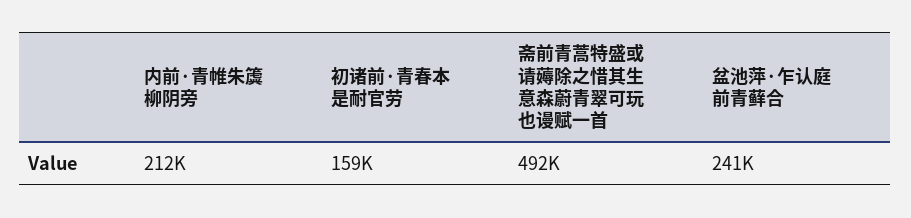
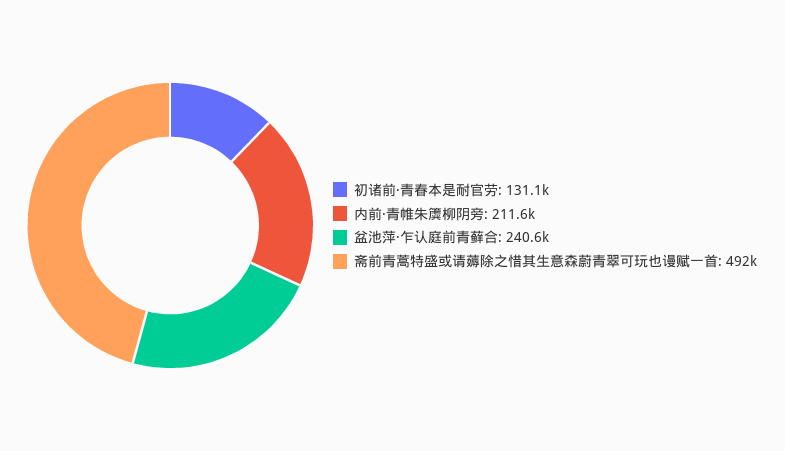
初诸前·青春本是耐官劳: 159000 -> 131100

